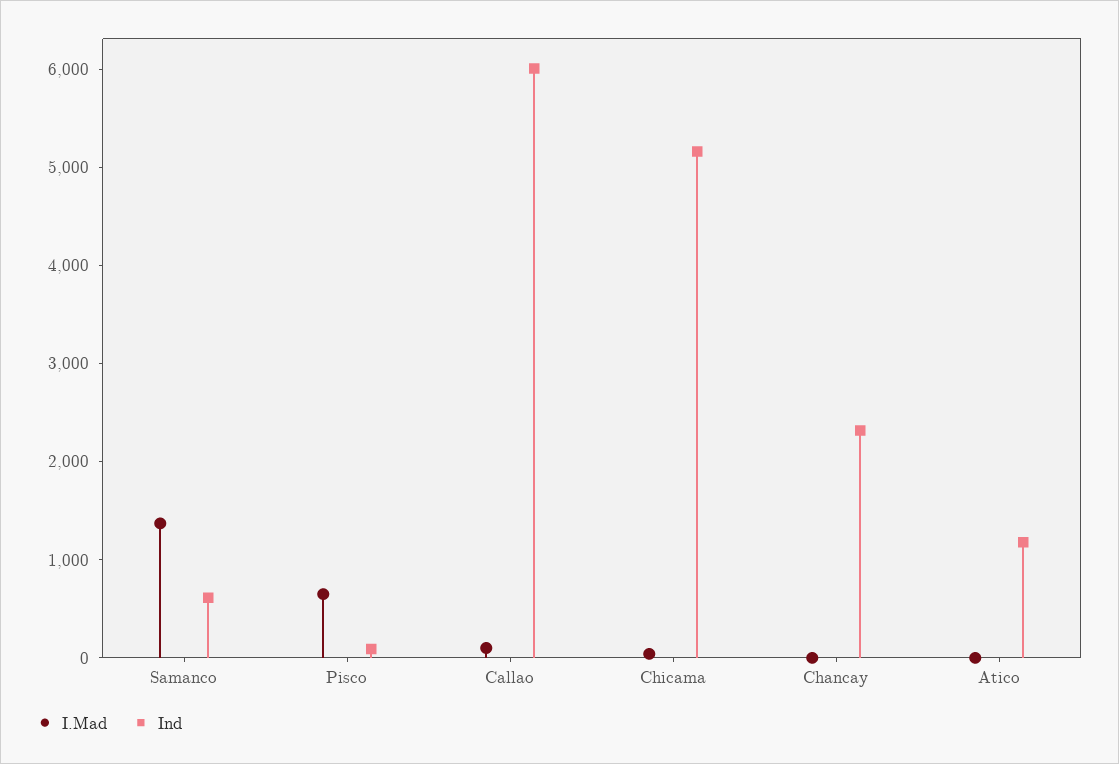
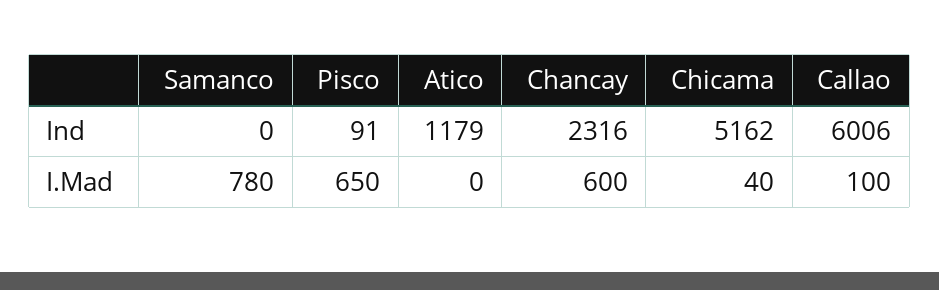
I.Mad, Samanco: 1400 -> 780
Ind, Samanco: 600 -> 0
I.Mad, Chancay: 0 -> 600

